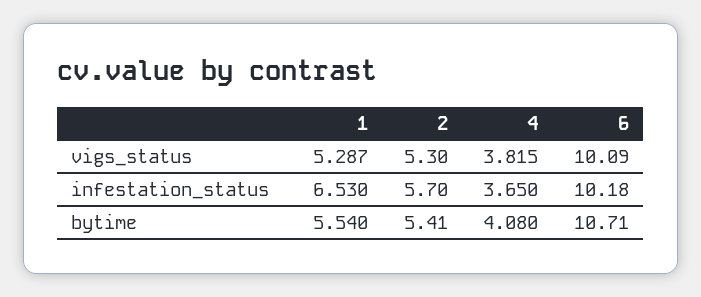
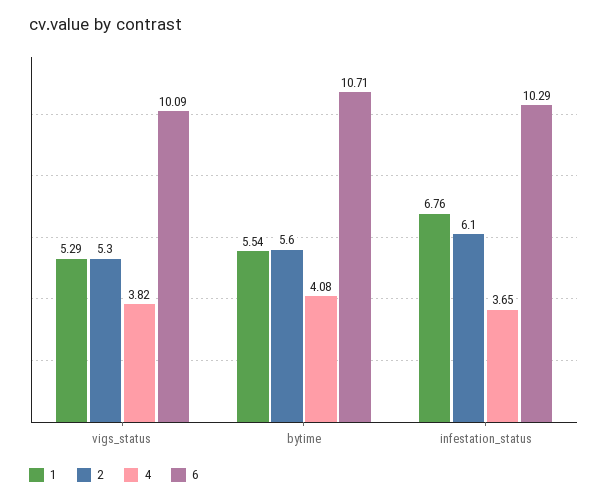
1, infestation_status: 6.53 -> 6.76
2, infestation_status: 5.7 -> 6.1
6, infestation_status: 10.18 -> 10.29
2, bytime: 5.41 -> 5.6

